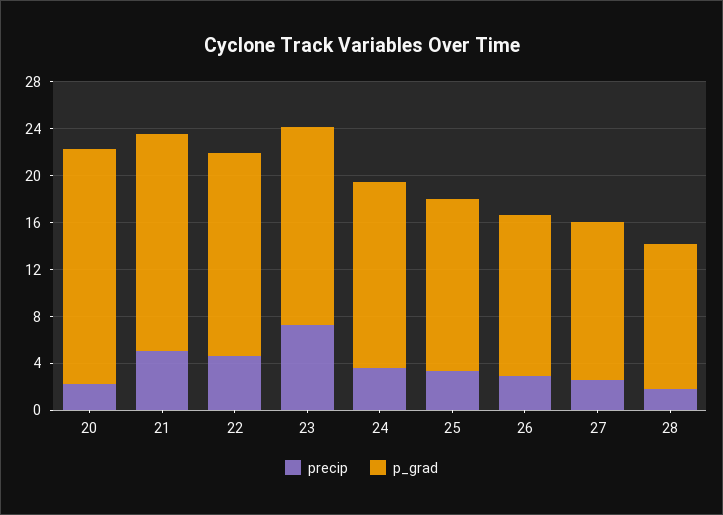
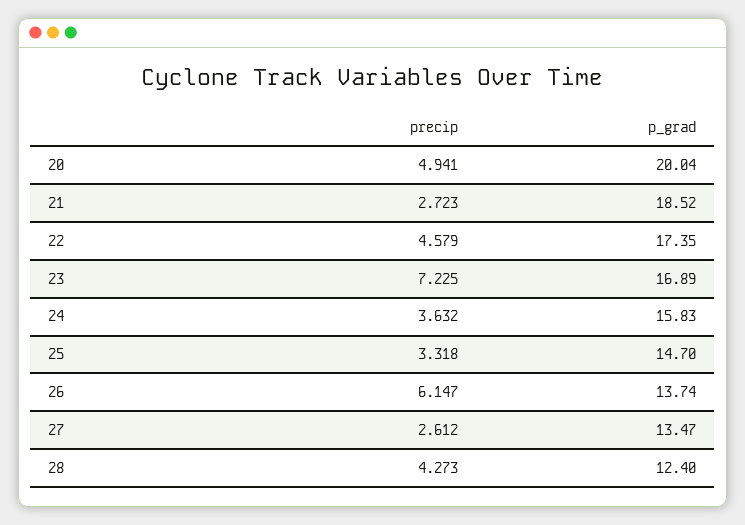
precip, 20: 2 -> 4.941
precip, 21: 5 -> 2.723
precip, 26: 3 -> 6.147
precip, 28: 2 -> 4.273

